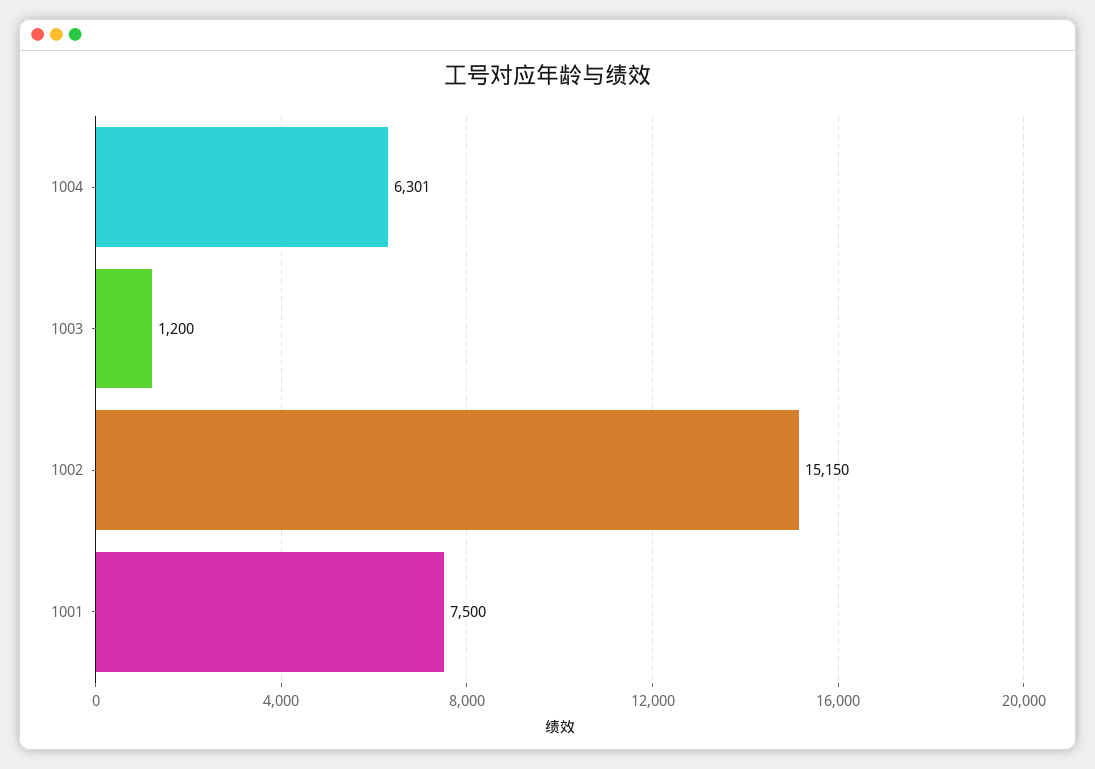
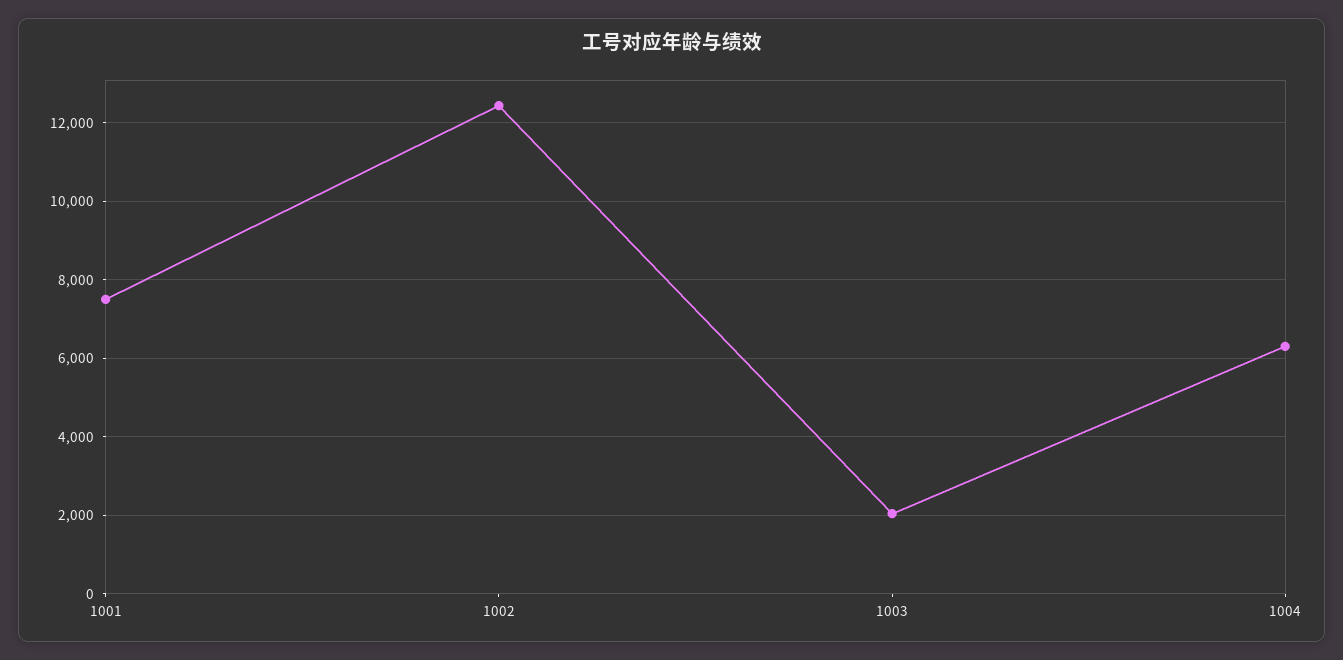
1003: 1200 -> 2000
1002: 15150 -> 12400

